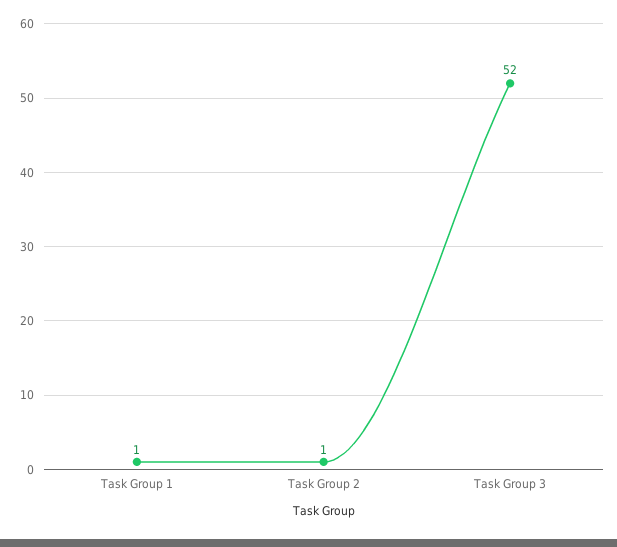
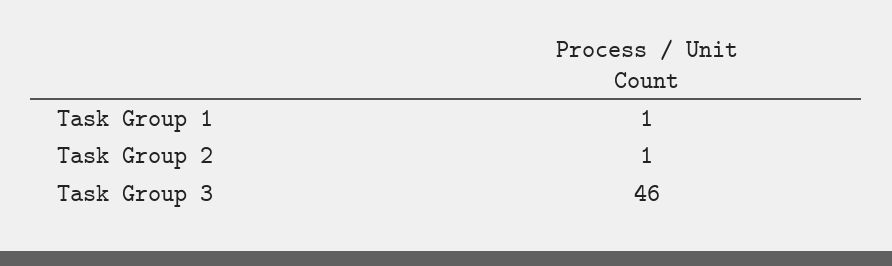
Task Group 3: 52 -> 46

